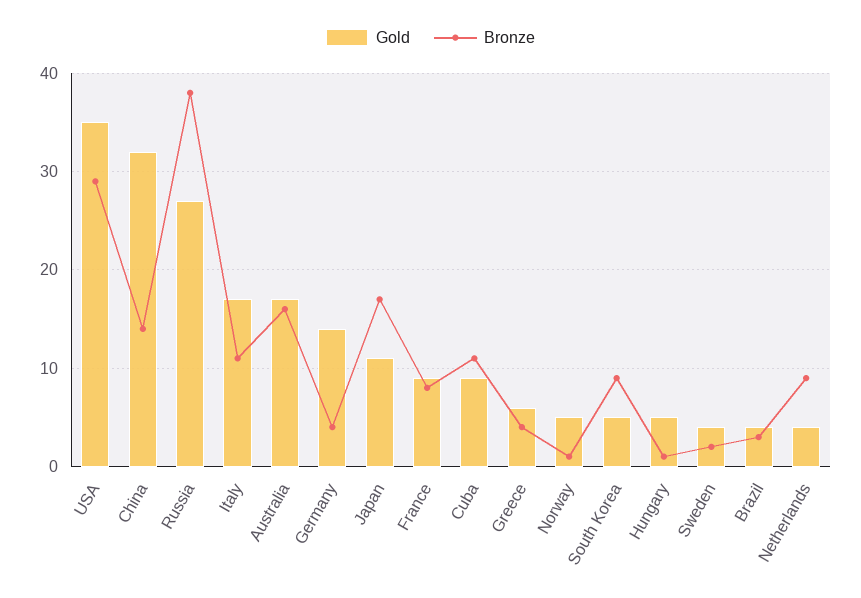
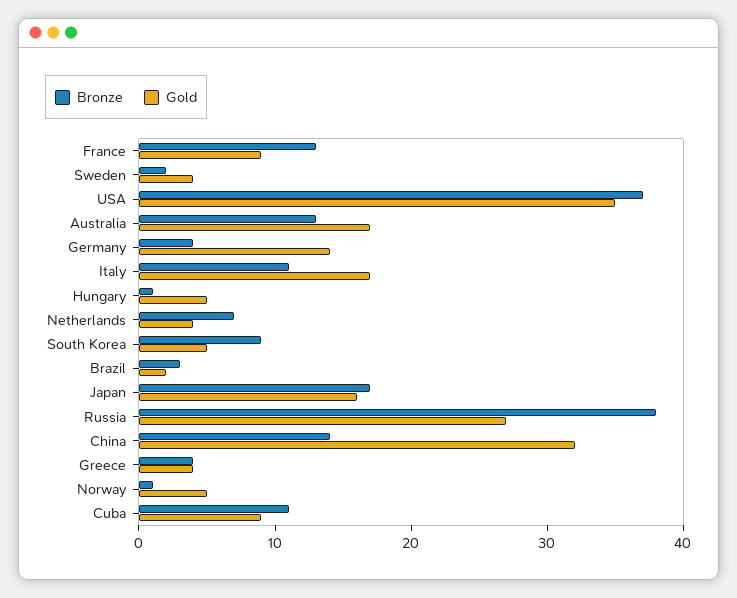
Bronze, USA: 29 -> 37
Bronze, Australia: 16 -> 13
Gold, Japan: 11 -> 16
Bronze, France: 8 -> 13
Gold, Greece: 6 -> 4
Gold, Brazil: 4 -> 2
Bronze, Netherlands: 9 -> 7

